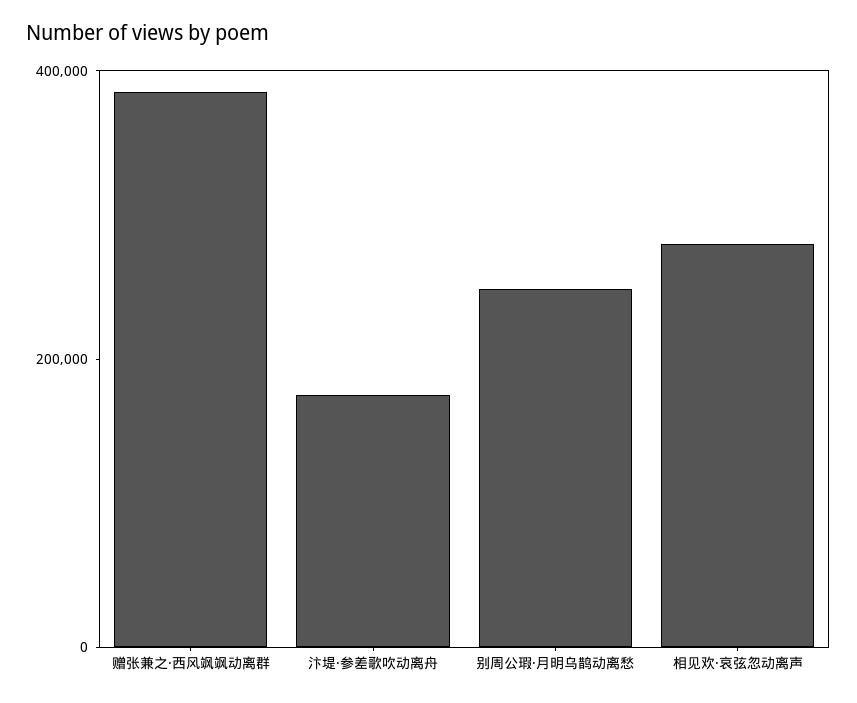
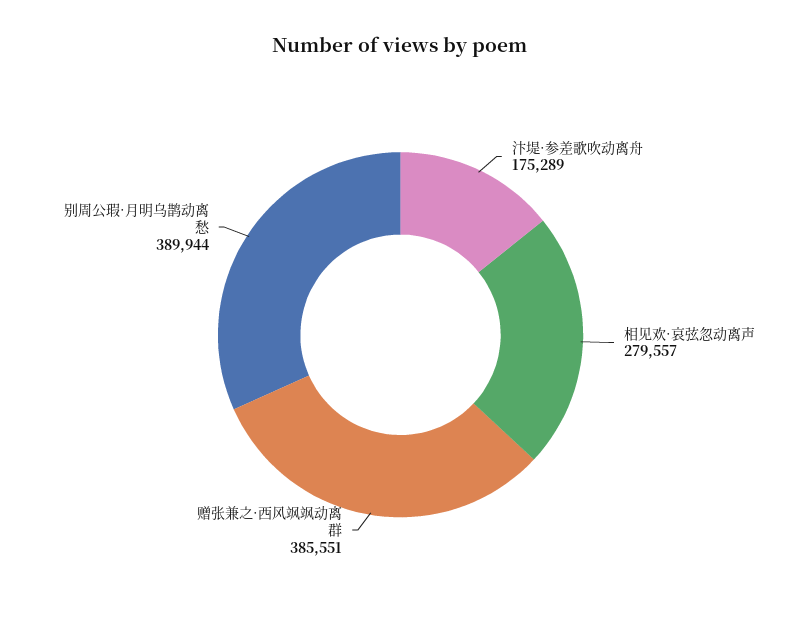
别周公瑕·月明乌鹊动离愁: 250000 -> 389944

